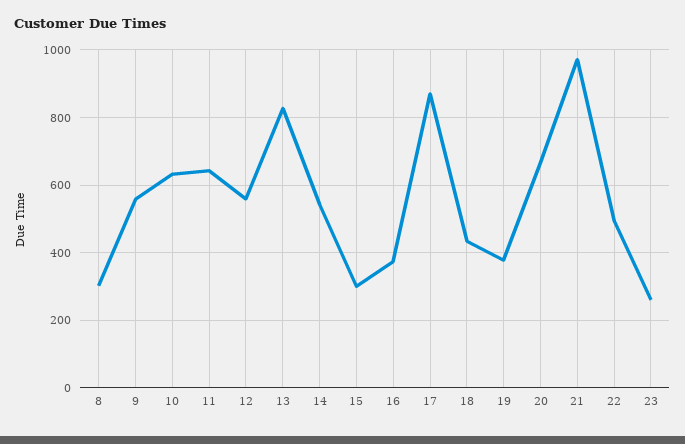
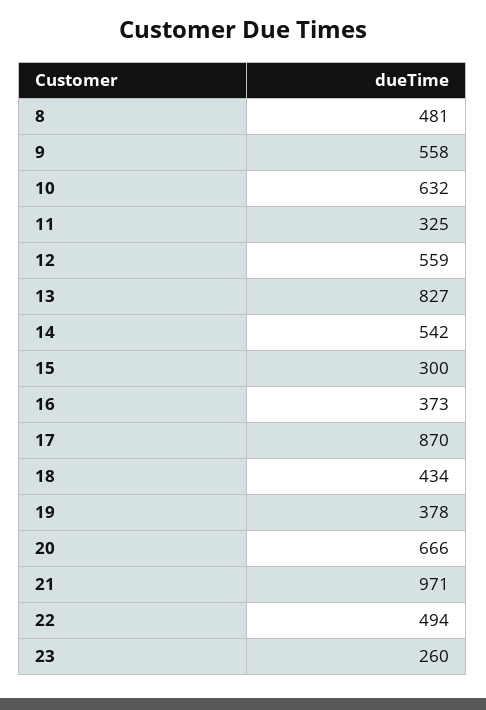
8: 300 -> 481
11: 640 -> 325

